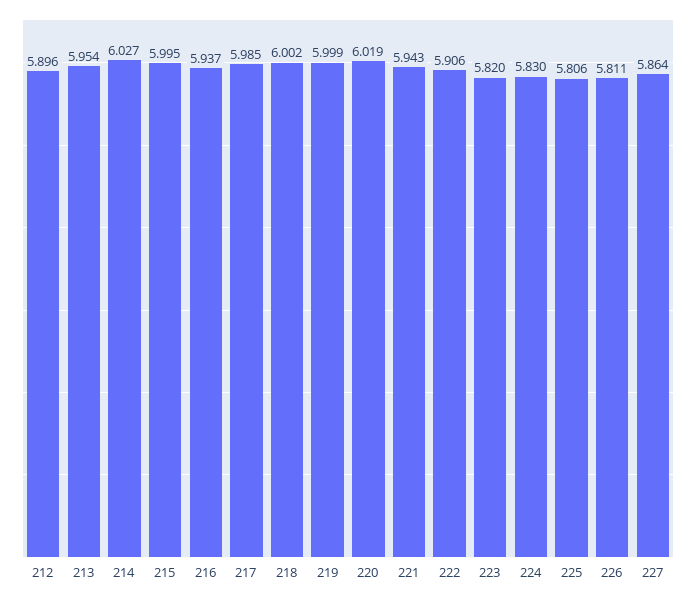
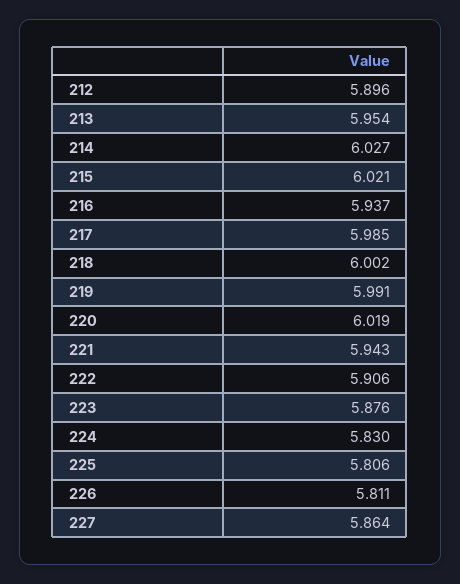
215: 5.995 -> 6.021
219: 5.999 -> 5.991
223: 5.82 -> 5.876

